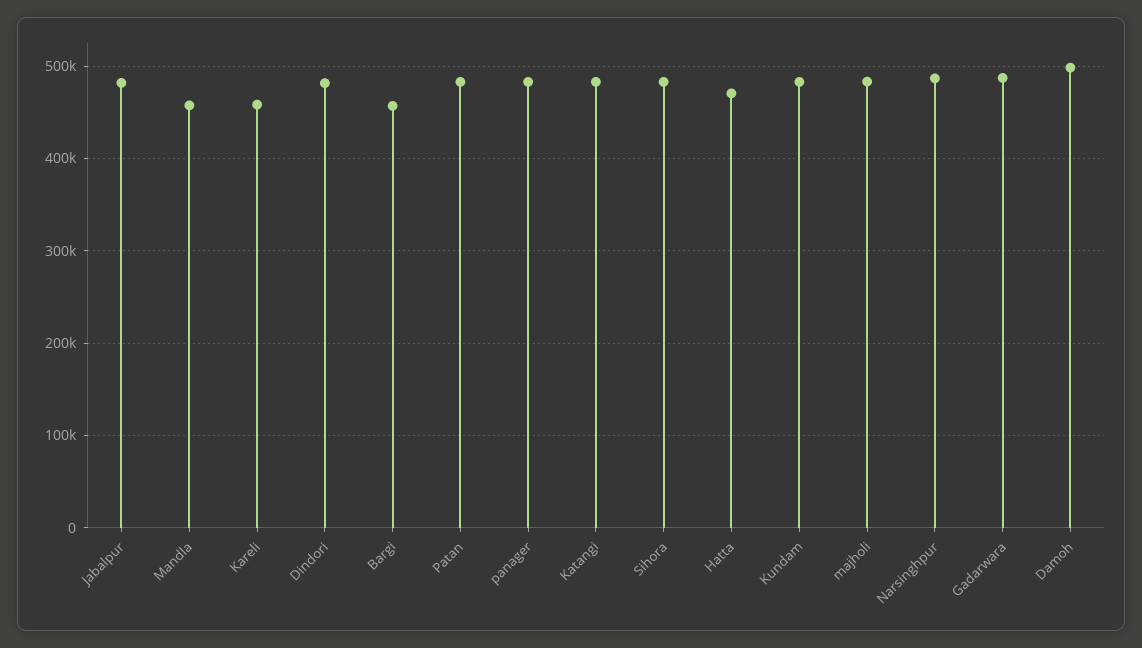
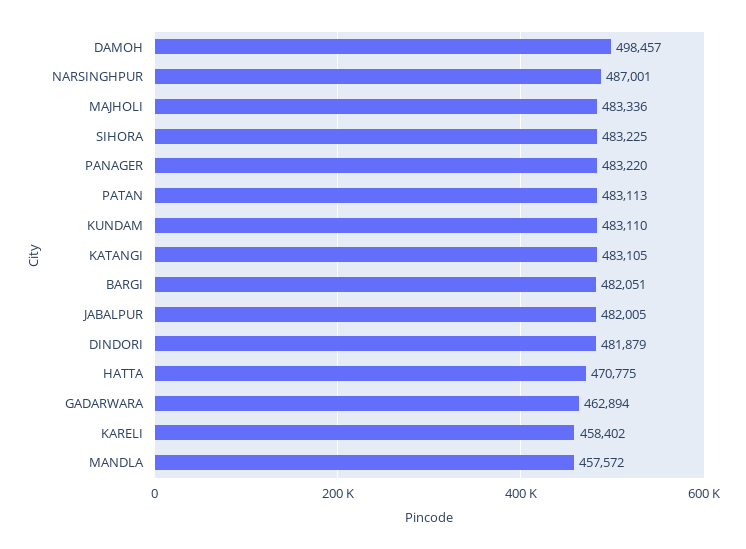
Bargi: 460000 -> 482051
Gadarwara: 490000 -> 462894

